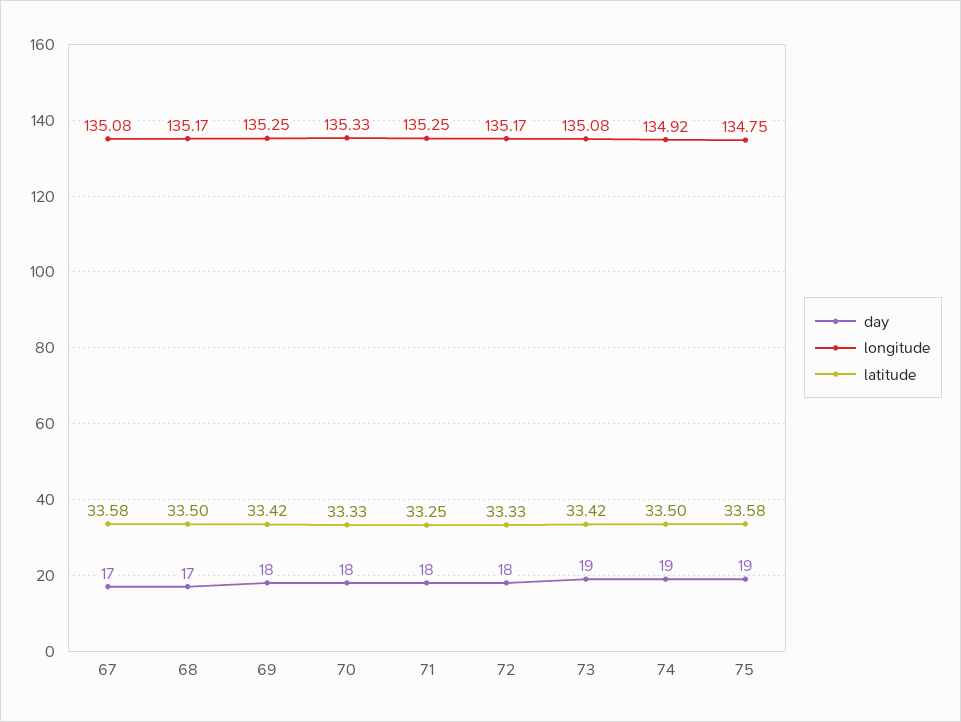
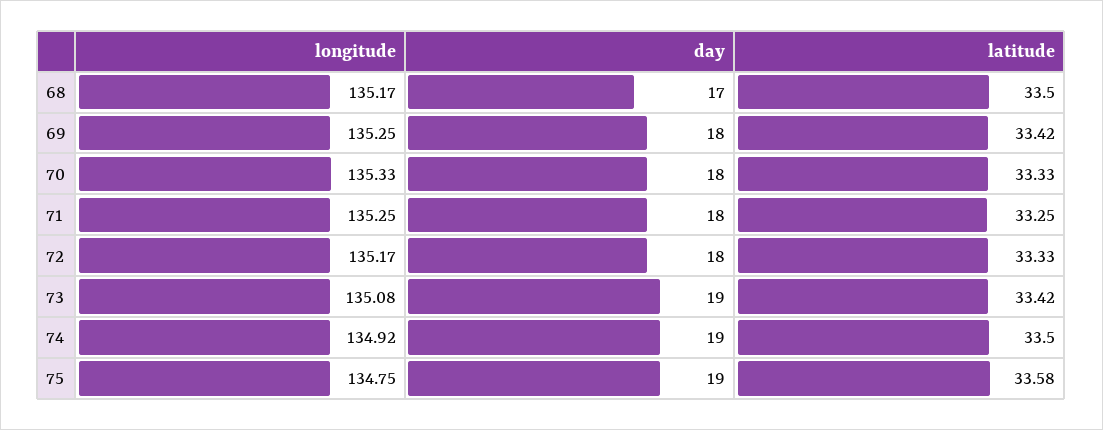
day, 67: 17 -> none
longitude, 67: 135.08 -> none
latitude, 67: 33.58 -> none

